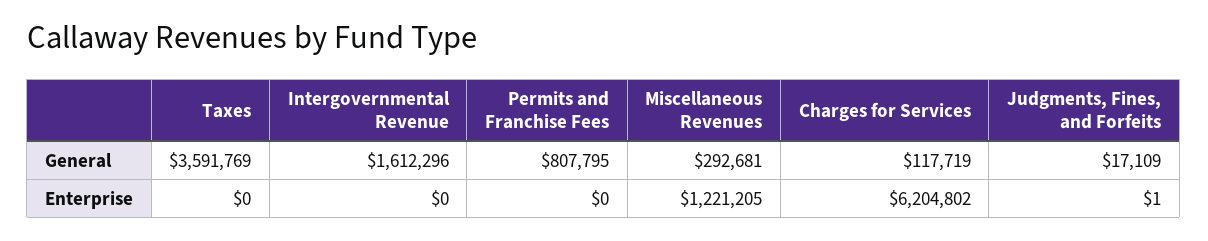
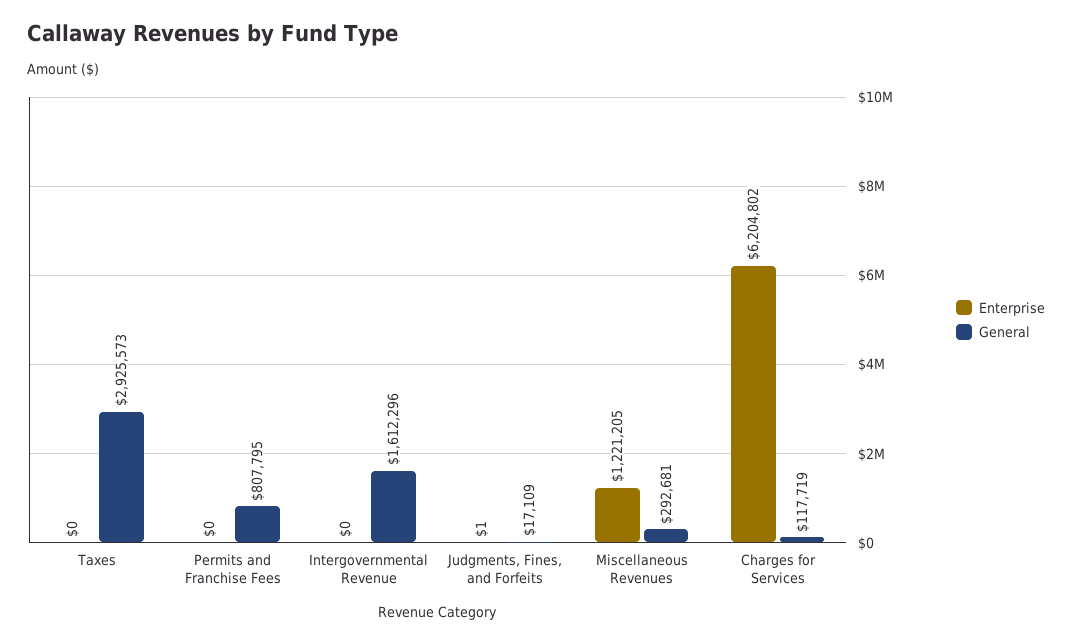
General, Taxes: 3591769 -> 2925573

